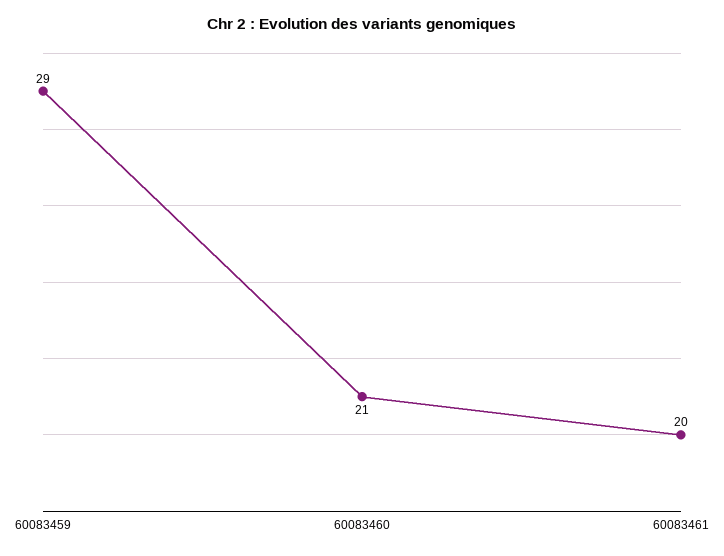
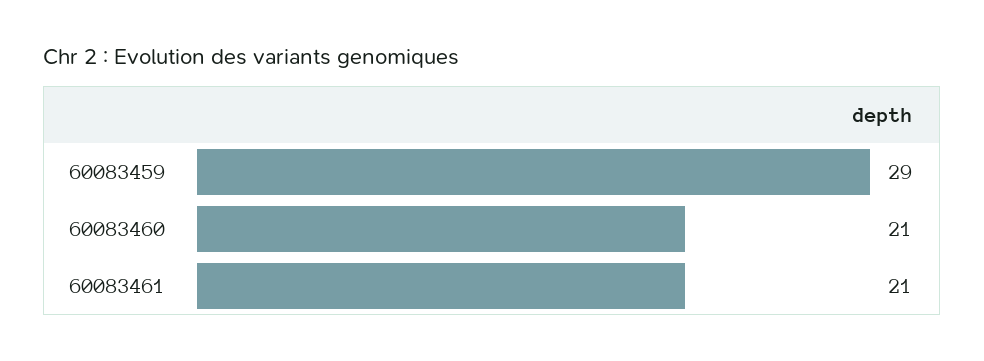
60083461: 20 -> 21

